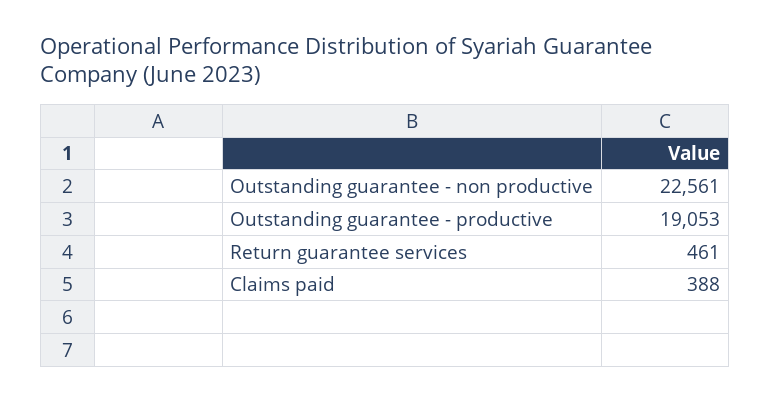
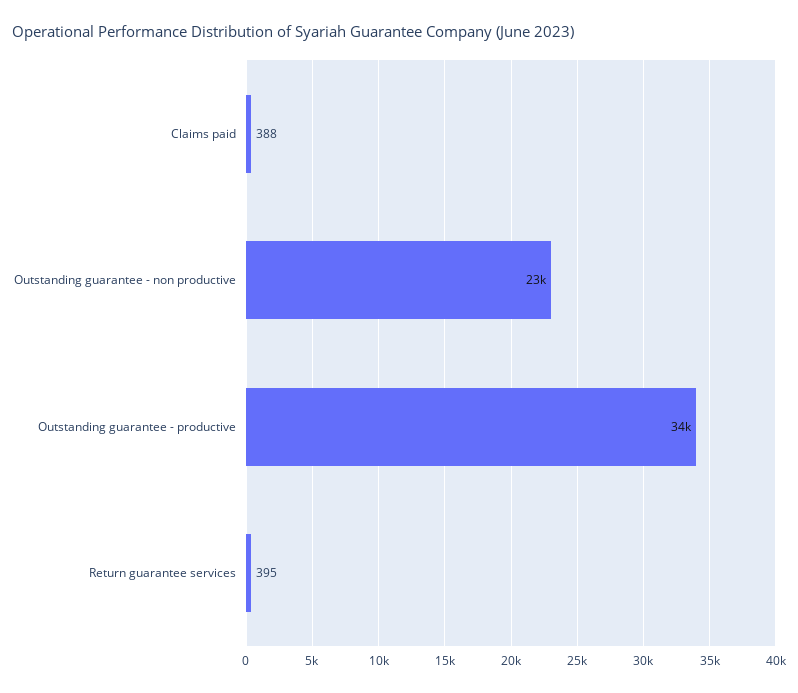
Outstanding guarantee - productive: 19053 -> 34000
Return guarantee services: 461 -> 395

